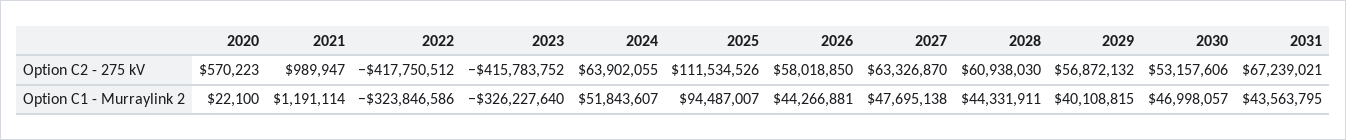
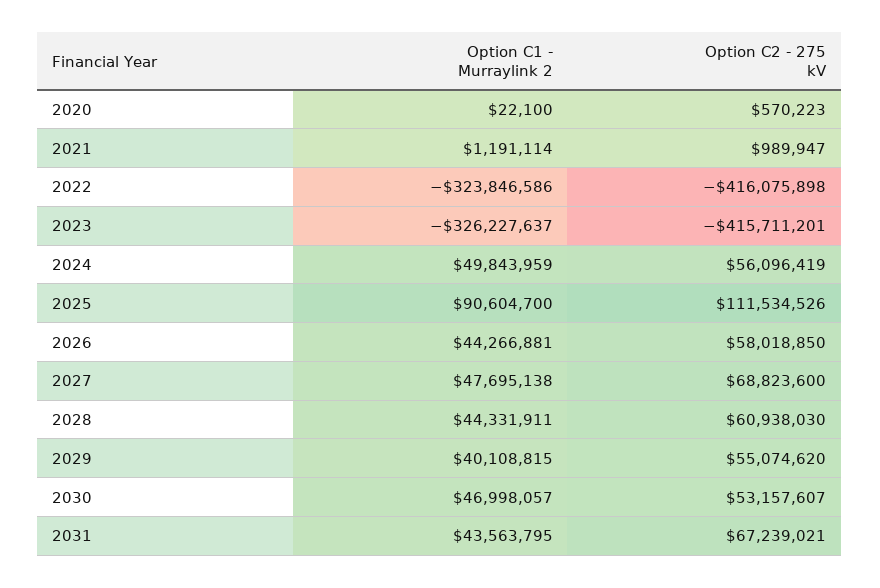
2022, Option C2 - 275 kV: -417750512 -> -416075898
2023, Option C2 - 275 kV: -415783752 -> -415711201
2024, Option C2 - 275 kV: 63902055 -> 56096419
2027, Option C2 - 275 kV: 63326870 -> 68823600
2029, Option C2 - 275 kV: 56872132 -> 55074620
2030, Option C2 - 275 kV: 53157606 -> 53157607
2023, Option C1 - Murraylink 2: -326227640 -> -326227637
2024, Option C1 - Murraylink 2: 51843607 -> 49843959
2025, Option C1 - Murraylink 2: 94487007 -> 90604700

